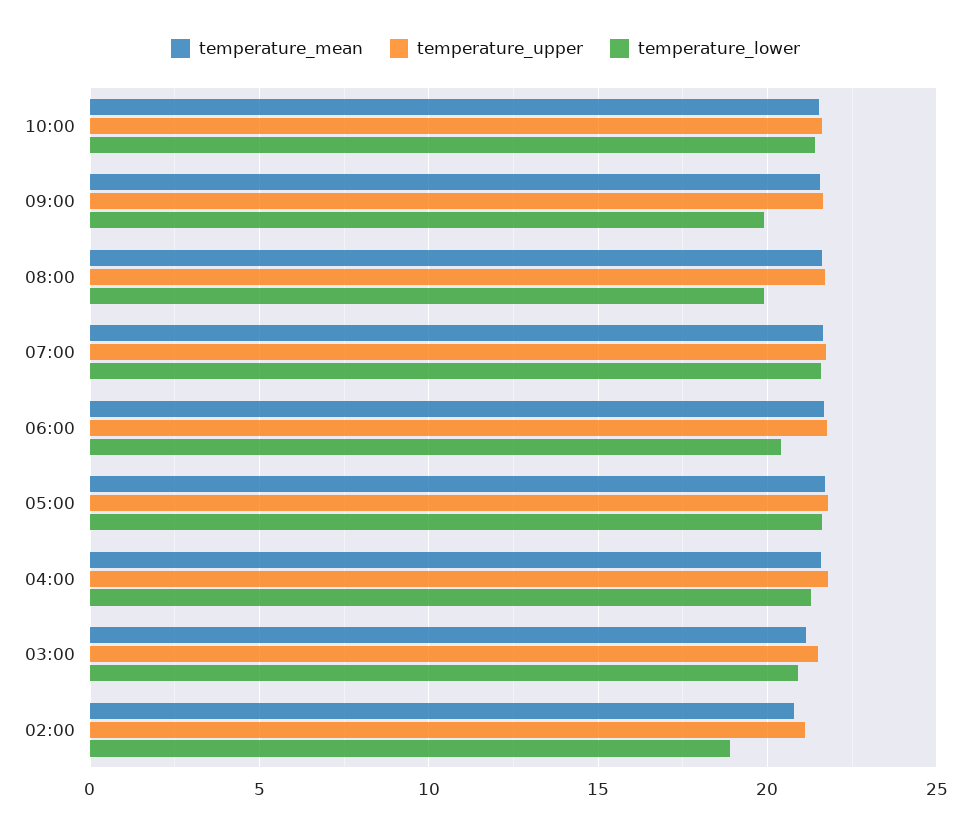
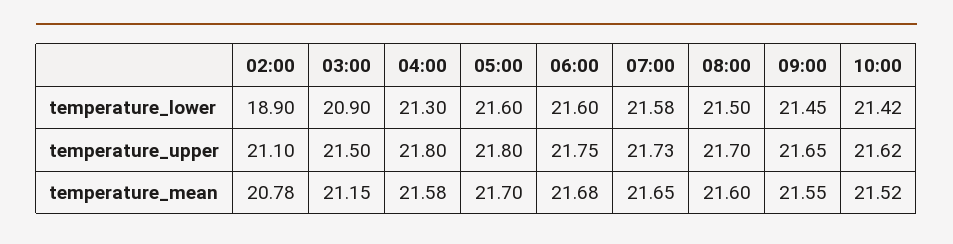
temperature_lower, 09:00: 20 -> 21.45
temperature_lower, 08:00: 20 -> 21.5
temperature_lower, 06:00: 20.5 -> 21.6

